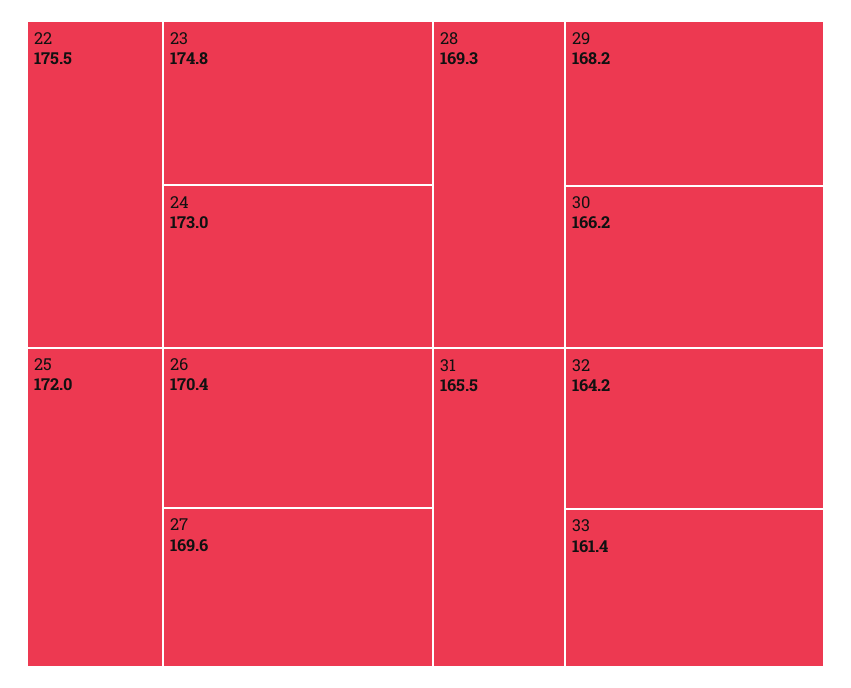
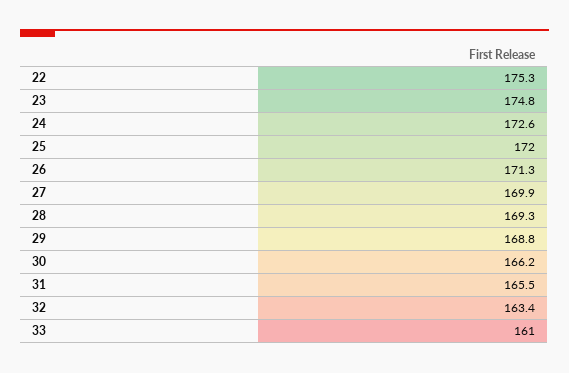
22: 175.5 -> 175.3
24: 173 -> 172.6
26: 170.4 -> 171.3
27: 169.6 -> 169.9
29: 168.2 -> 168.8
32: 164.2 -> 163.4
33: 161.4 -> 161

